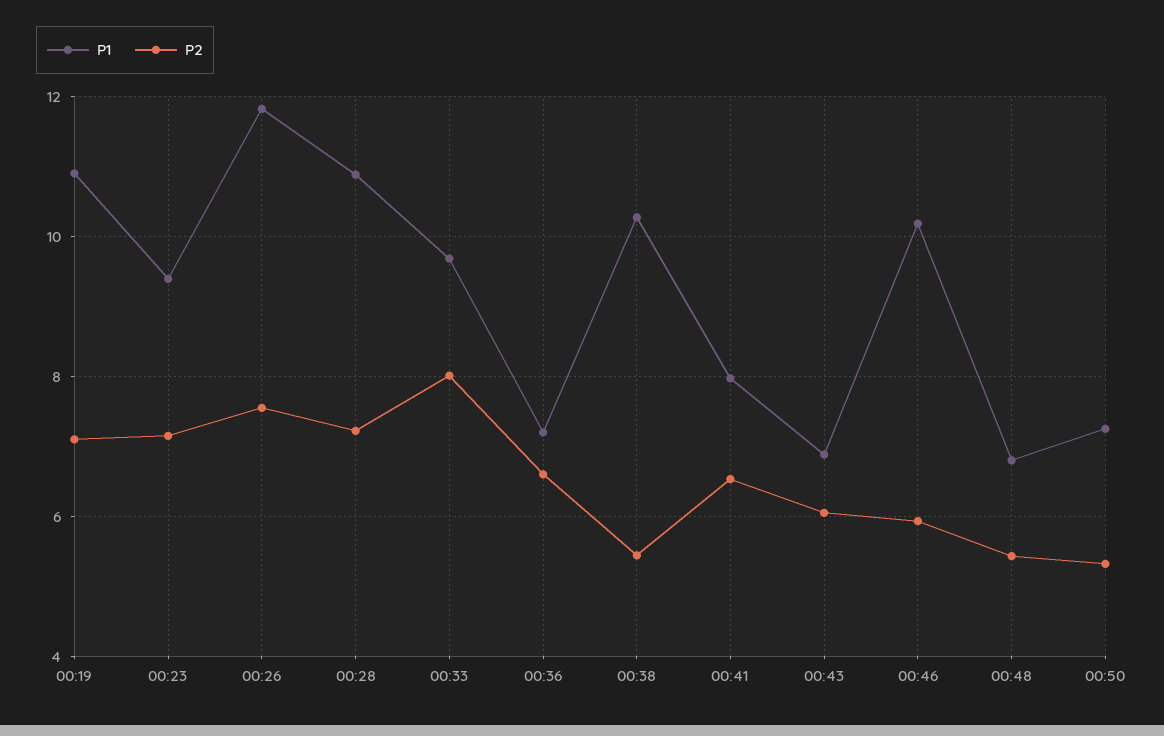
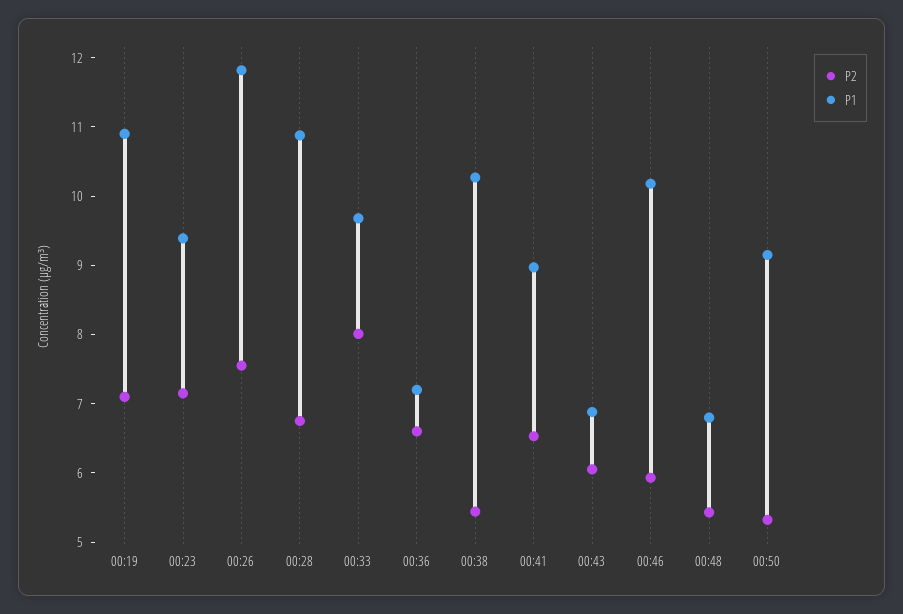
P2, 00:28: 7.2 -> 6.8
P1, 00:41: 8 -> 9
P1, 00:50: 7.2 -> 9.2

